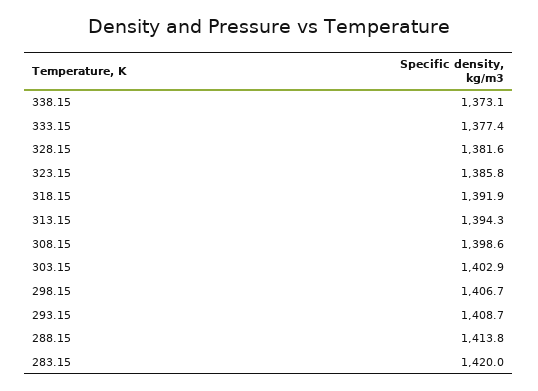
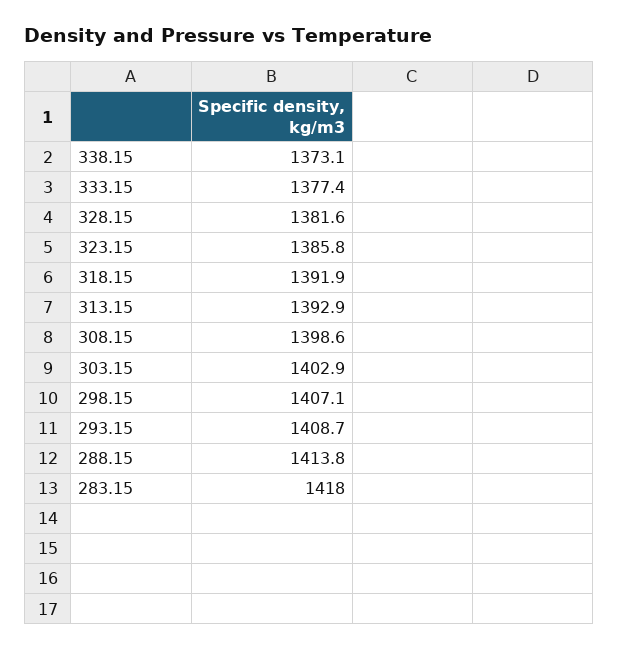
313.15: 1394.3 -> 1392.9
298.15: 1406.7 -> 1407.1
283.15: 1420 -> 1418

